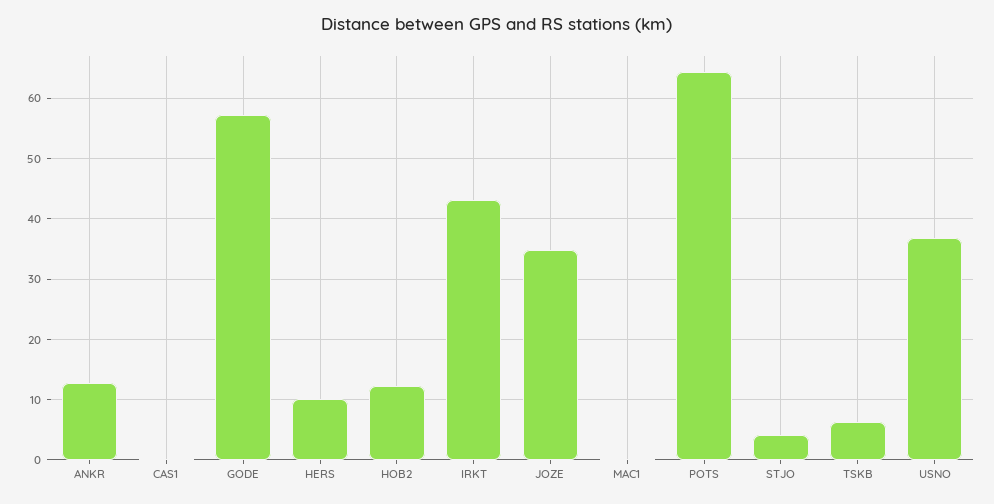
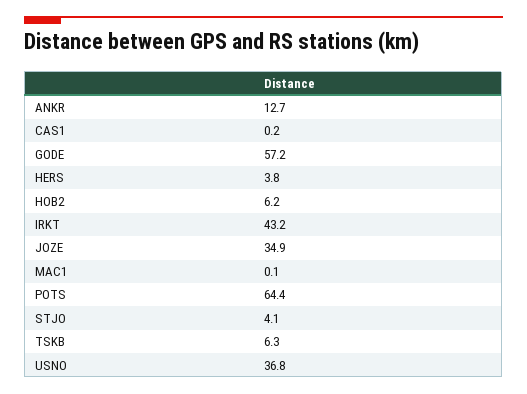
HERS: 10 -> 3.8
HOB2: 12 -> 6.2

